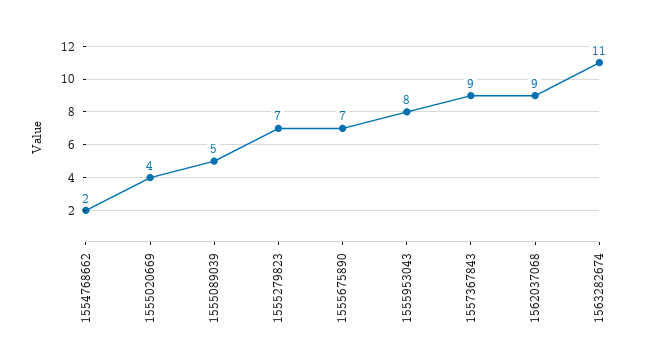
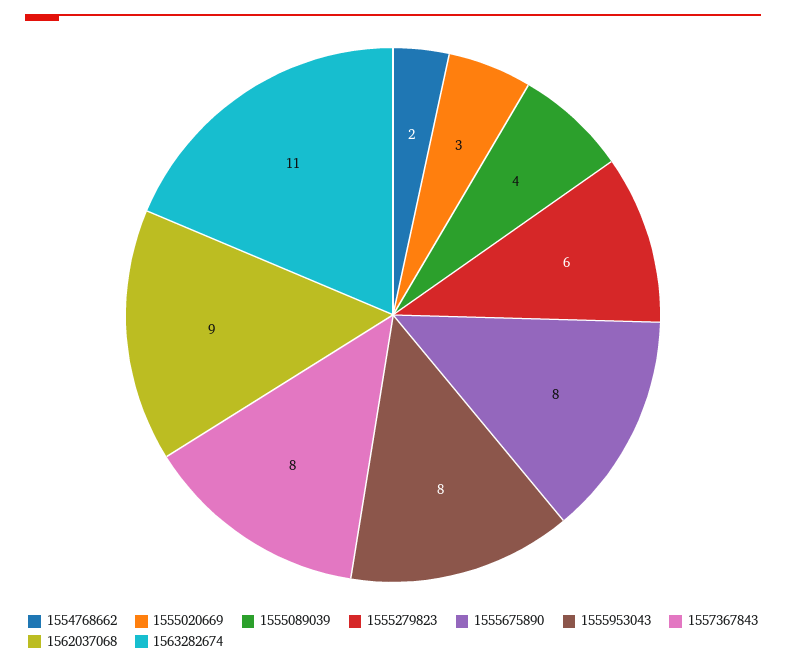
1555020669: 4 -> 3
1555089039: 5 -> 4
1555279823: 7 -> 6
1555675890: 7 -> 8
1557367843: 9 -> 8

